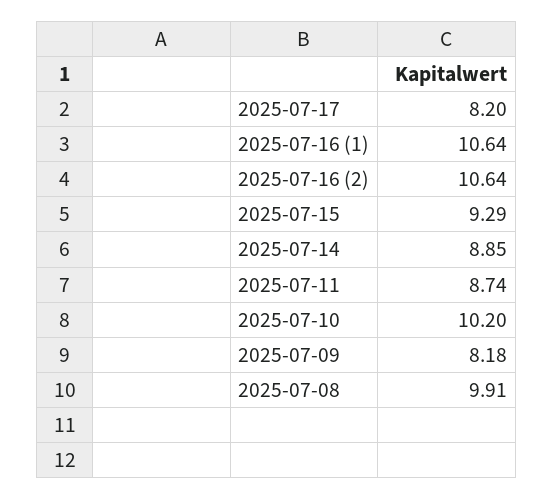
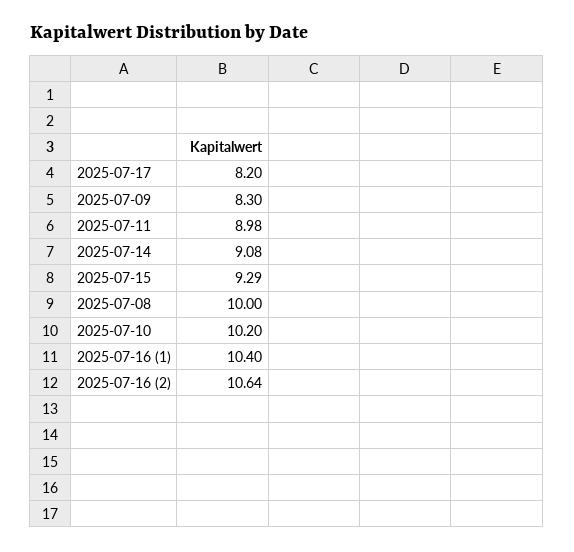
2025-07-16 (1): 10.64 -> 10.4
2025-07-14: 8.85 -> 9.08
2025-07-11: 8.74 -> 8.98
2025-07-09: 8.18 -> 8.3
2025-07-08: 9.91 -> 10

